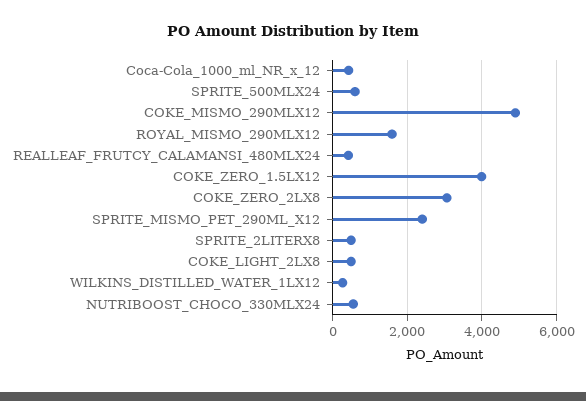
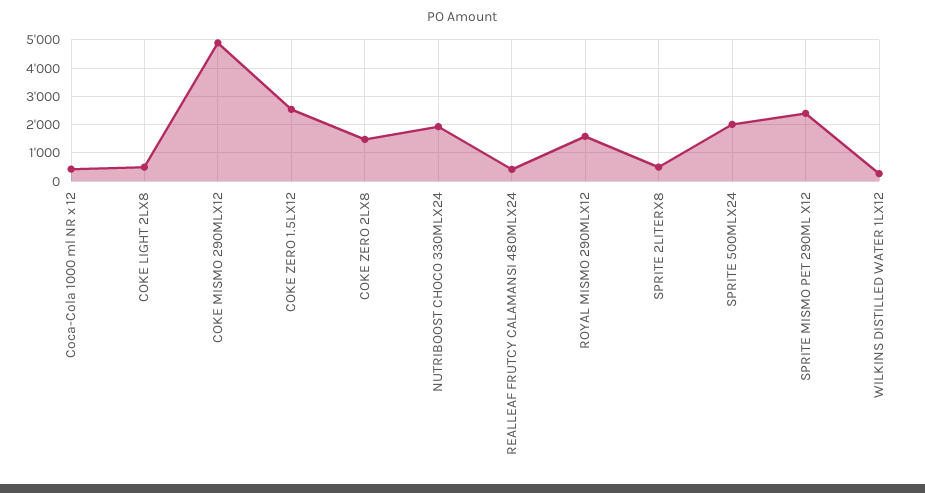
SPRITE_500MLX24: 600 -> 2000
COKE_ZERO_1.5LX12: 4000 -> 2500
COKE_ZERO_2LX8: 3000 -> 1500
NUTRIBOOST_CHOCO_330MLX24: 600 -> 2000

